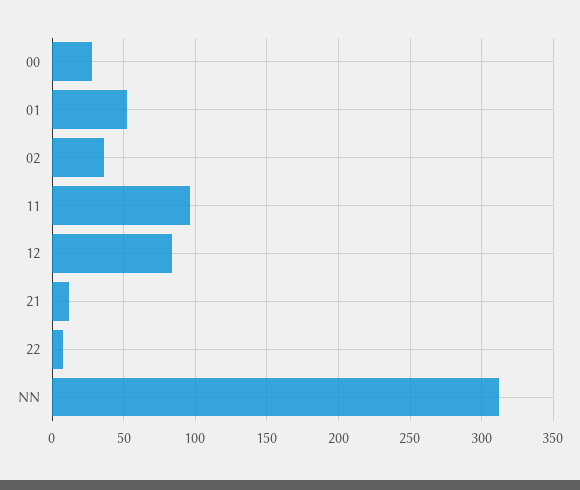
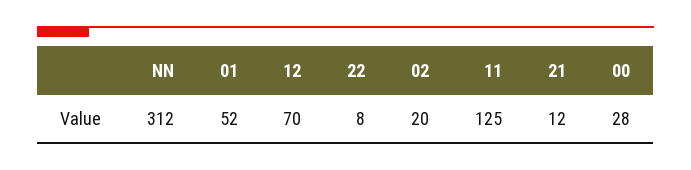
02: 35 -> 20
11: 95 -> 125
12: 85 -> 70

